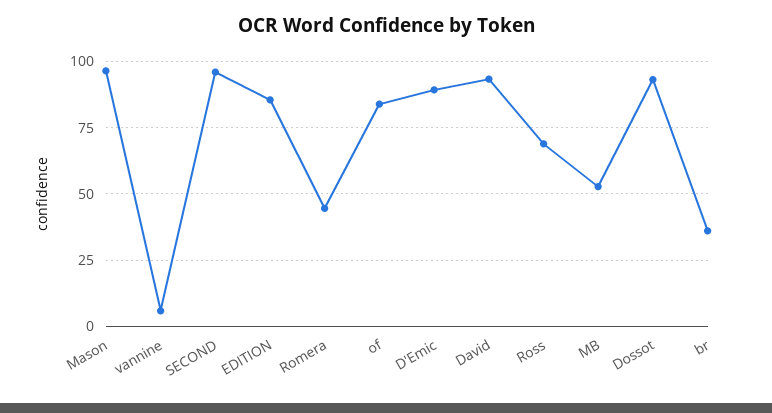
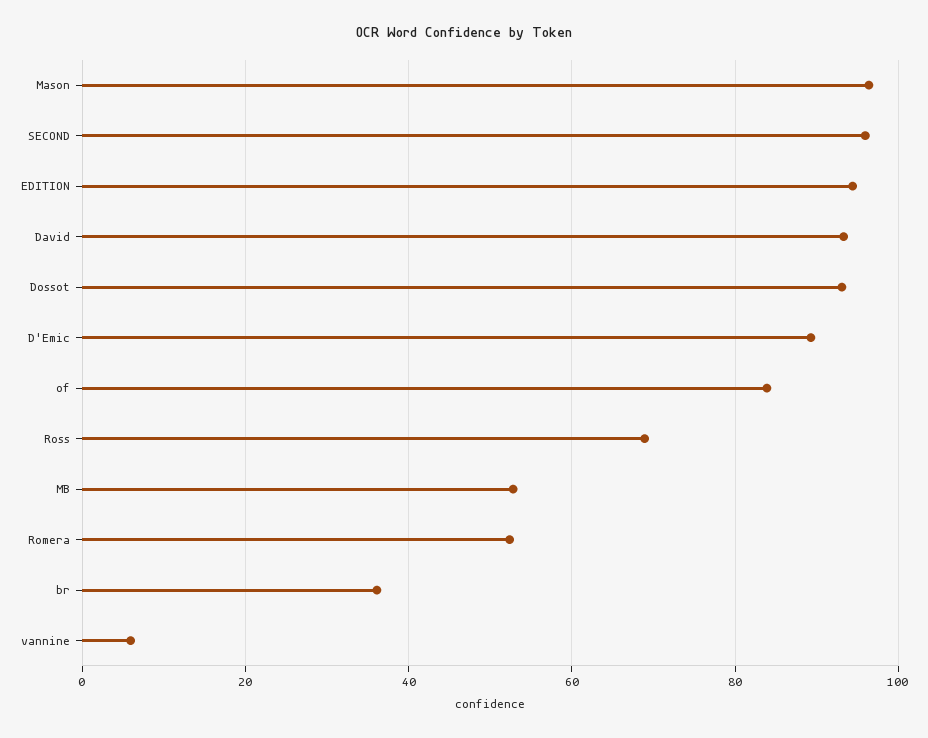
EDITION: 85 -> 94
Romera: 45 -> 52

